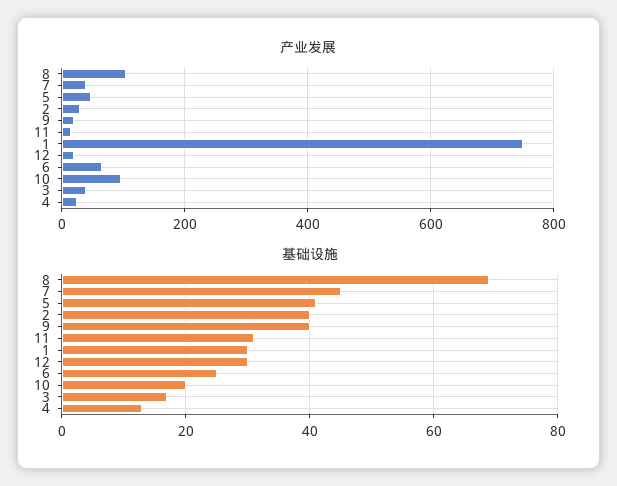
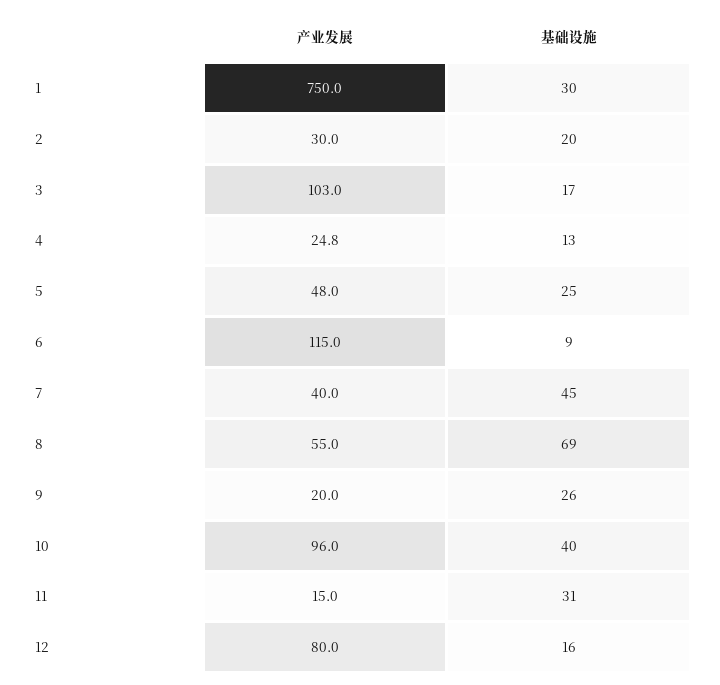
产业发展, 8: 100 -> 55
产业发展, 12: 20 -> 80
产业发展, 6: 60 -> 115
产业发展, 3: 40 -> 103
基础设施, 5: 40 -> 25
基础设施, 2: 40 -> 20
基础设施, 9: 40 -> 26
基础设施, 12: 30 -> 16
基础设施, 6: 25 -> 9
基础设施, 10: 20 -> 40

